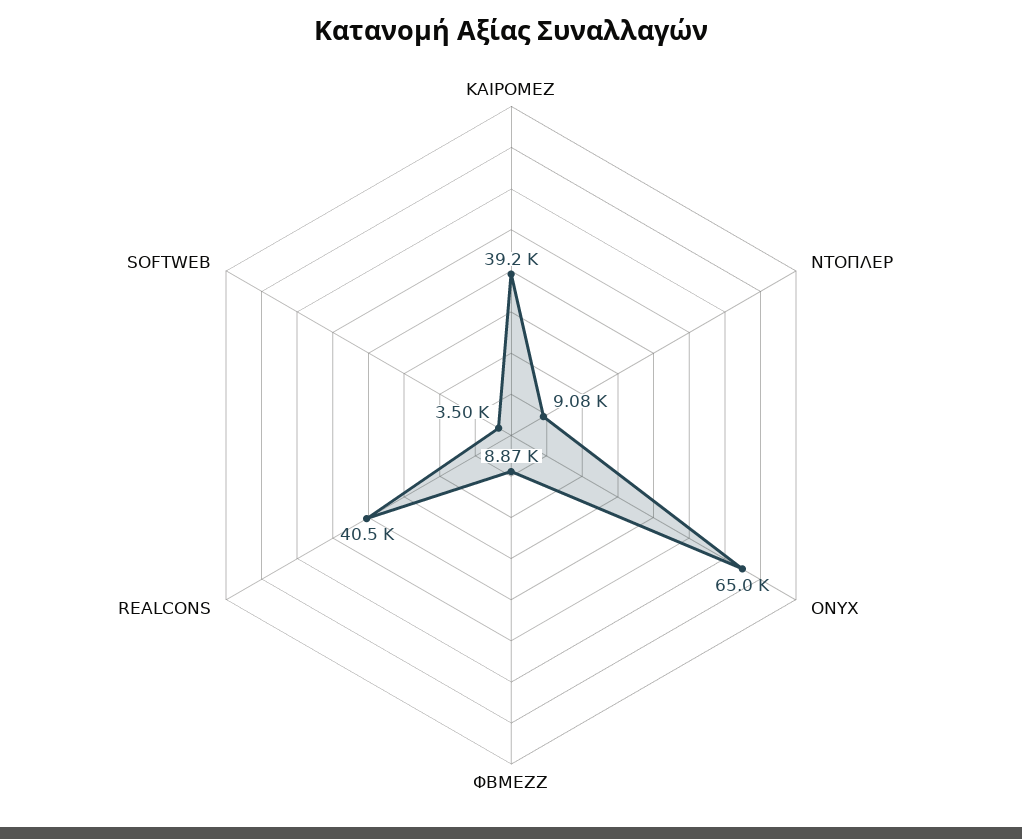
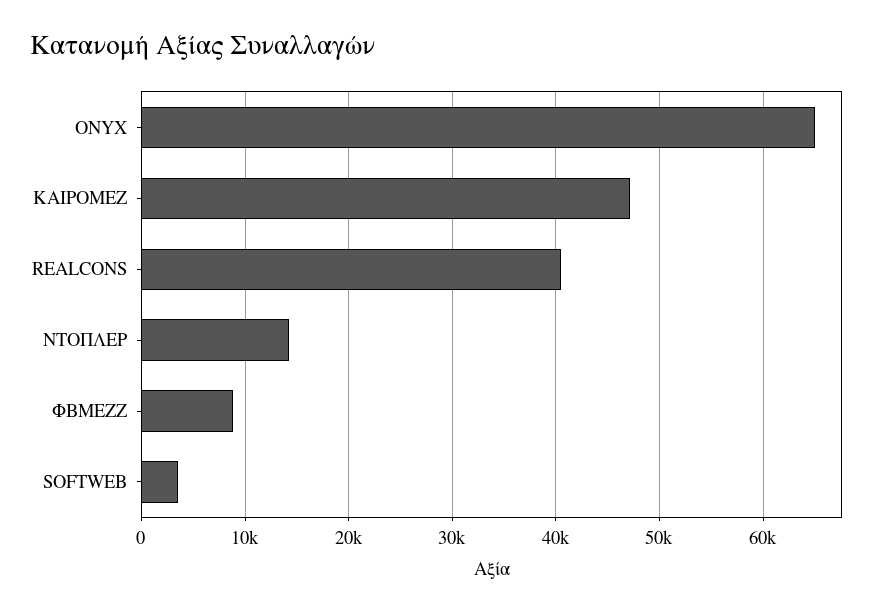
ΚΑΙΡΟΜΕΖ: 39200 -> 47000
ΝΤΟΠΛΕΡ: 9080 -> 14000

